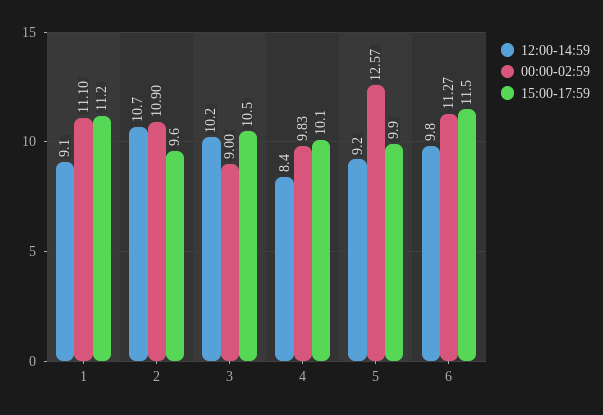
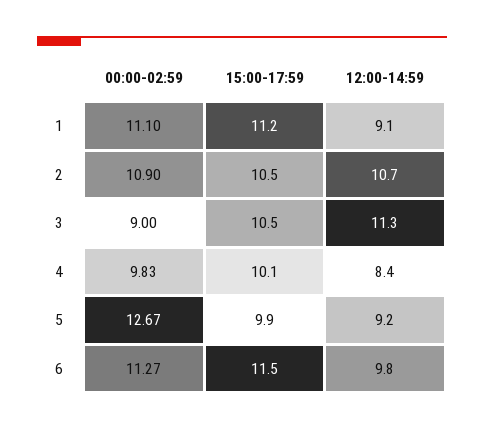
15:00-17:59, 2: 9.6 -> 10.5
12:00-14:59, 3: 10.2 -> 11.3
00:00-02:59, 5: 12.57 -> 12.67

